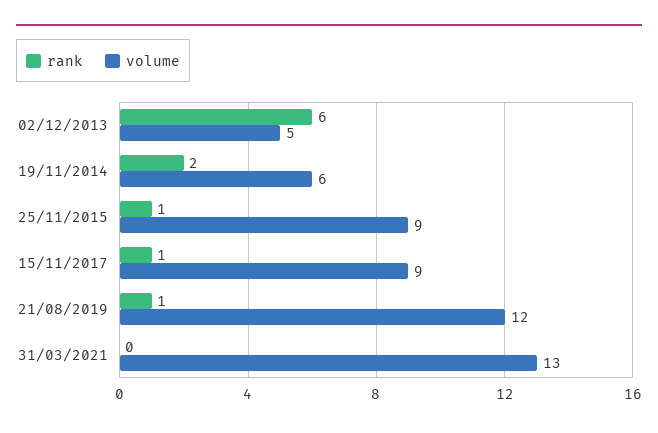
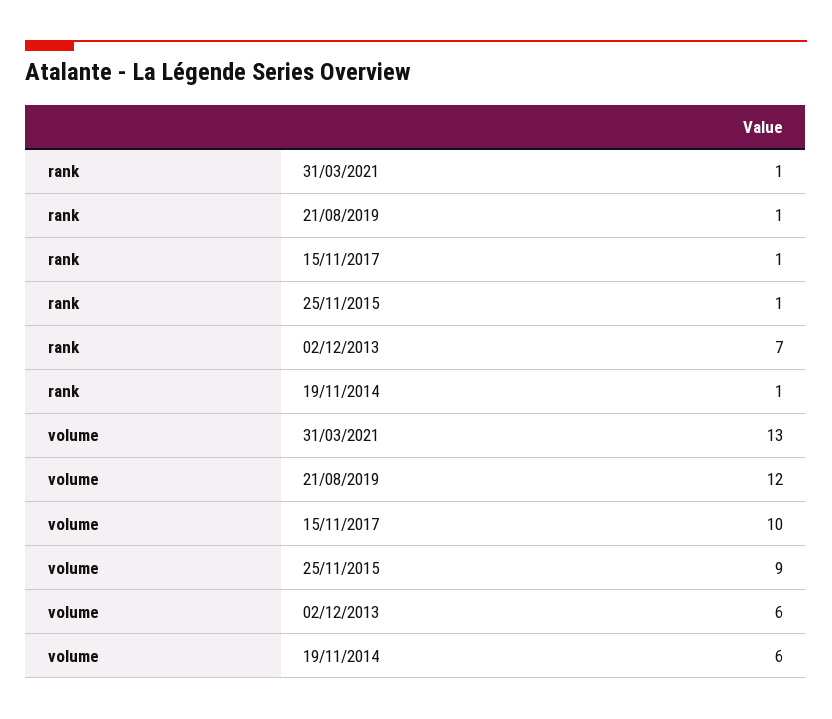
rank, 02/12/2013: 6 -> 7
volume, 02/12/2013: 5 -> 6
rank, 19/11/2014: 2 -> 1
volume, 15/11/2017: 9 -> 10
rank, 31/03/2021: 0 -> 1

